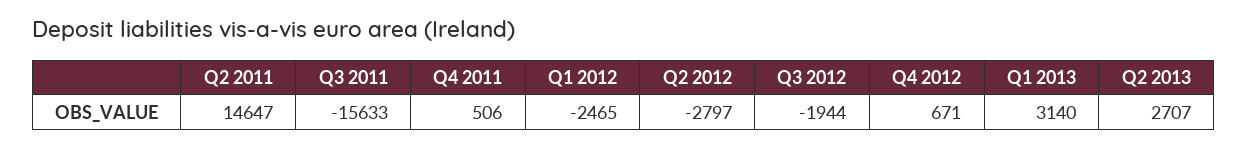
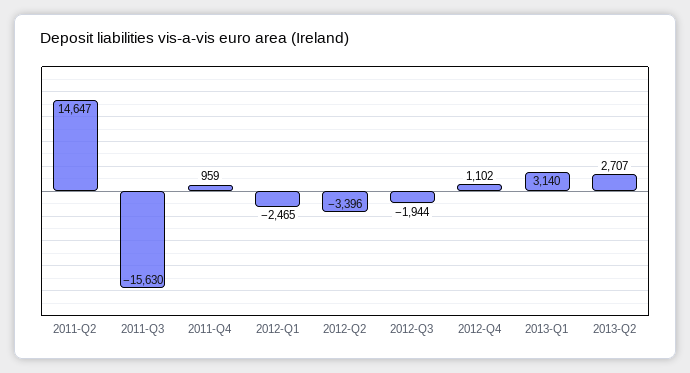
Q3 2011: -15633 -> -15630
Q4 2011: 506 -> 959
Q2 2012: -2797 -> -3396
Q4 2012: 671 -> 1102

